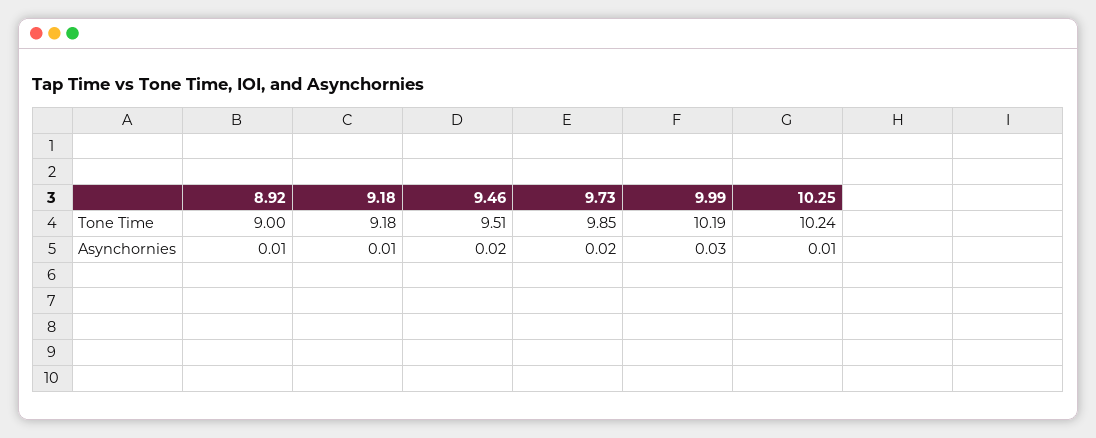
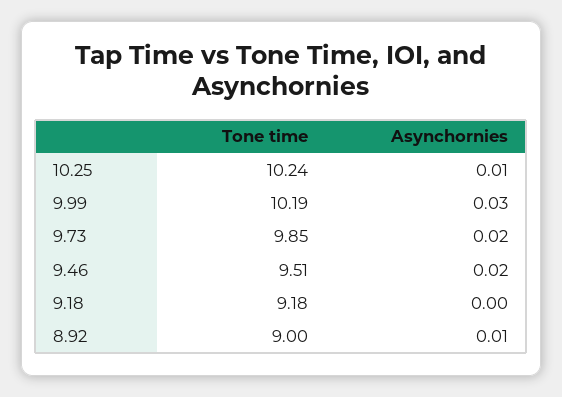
9.18, Asynchornies: 0.01 -> 0

